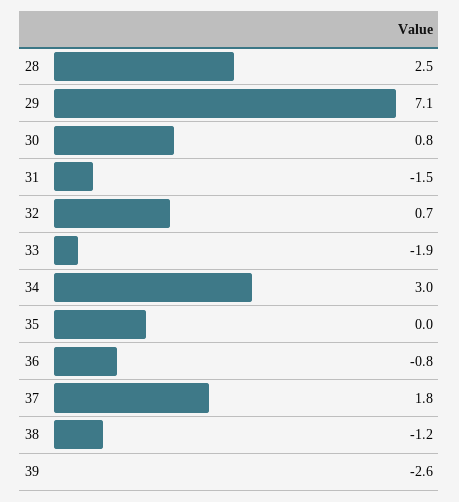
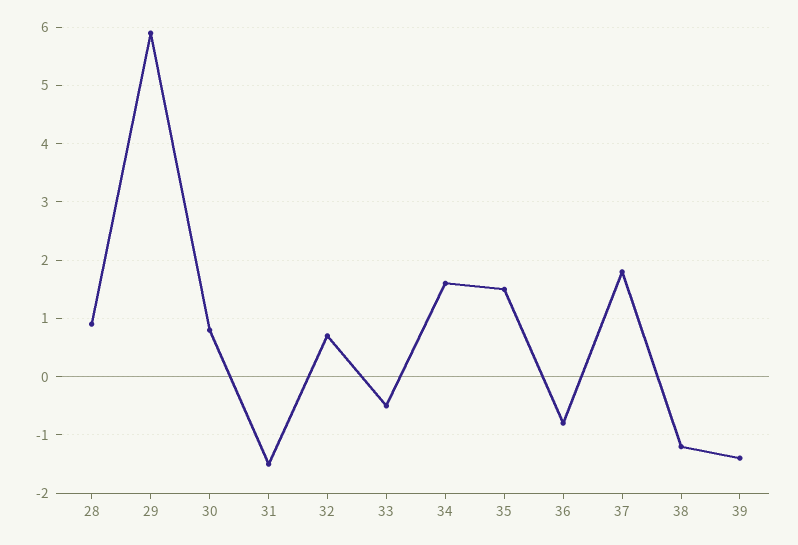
28: 2.5 -> 1
29: 7.1 -> 6
33: -1.9 -> -0.5
34: 3 -> 1.5
35: 0 -> 1.5
39: -2.6 -> -1.5

